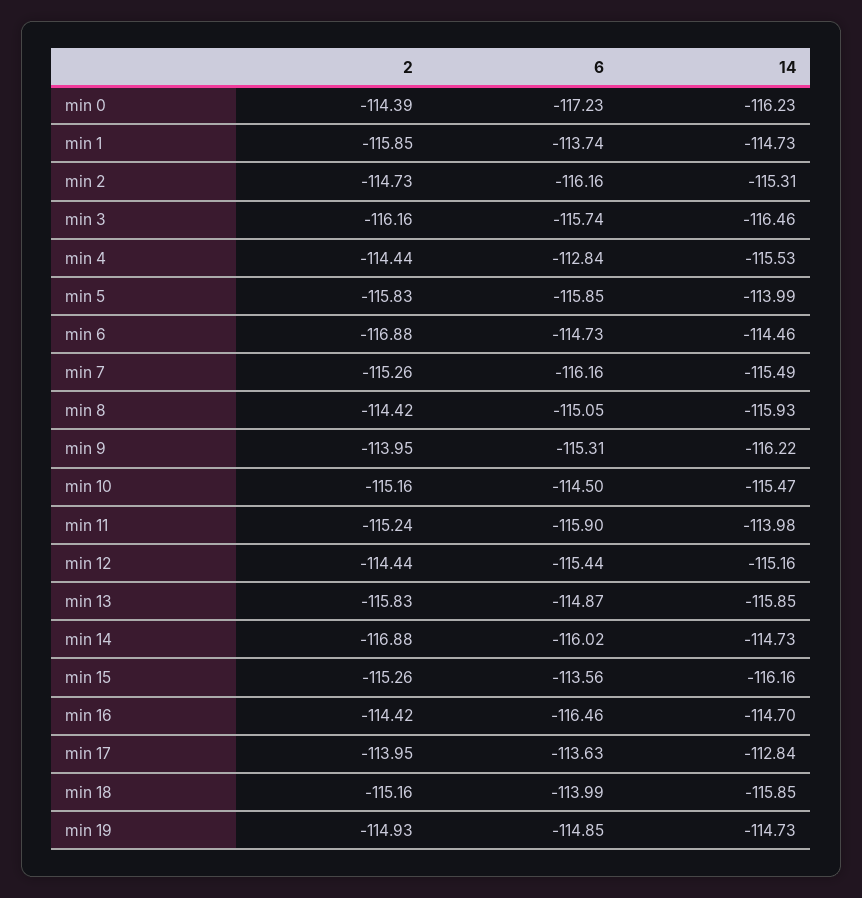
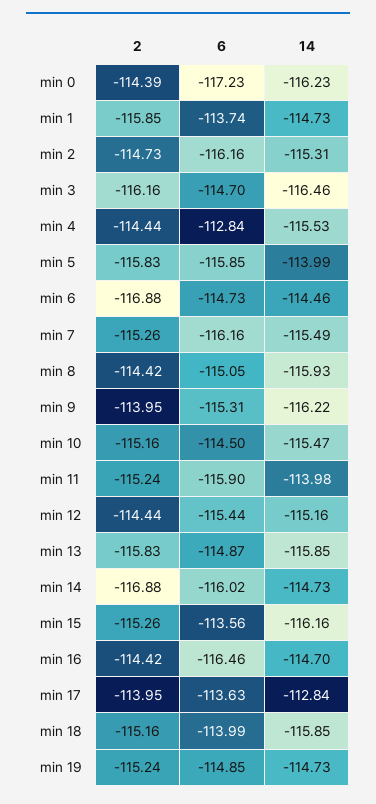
6, min 3: -115.74 -> -114.7
2, min 19: -114.93 -> -115.24

